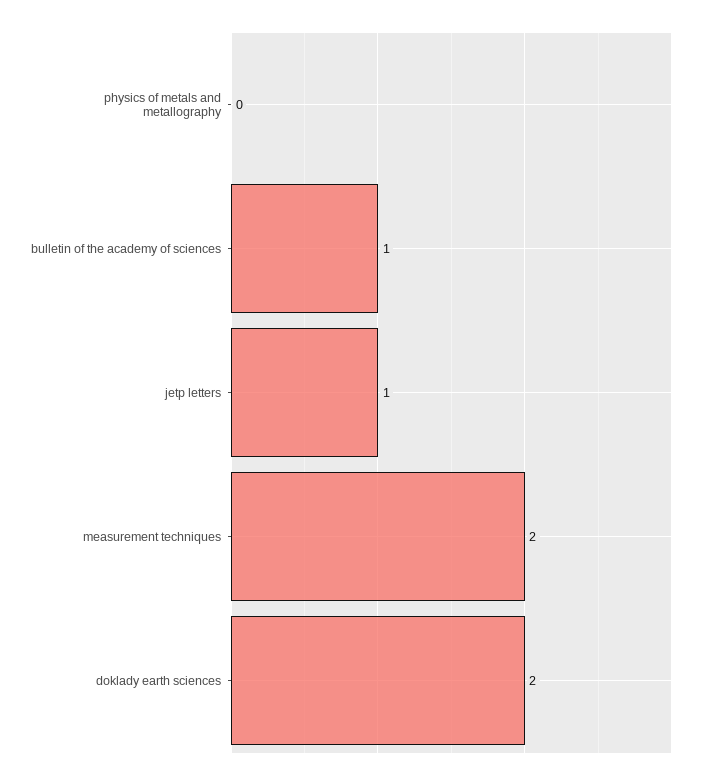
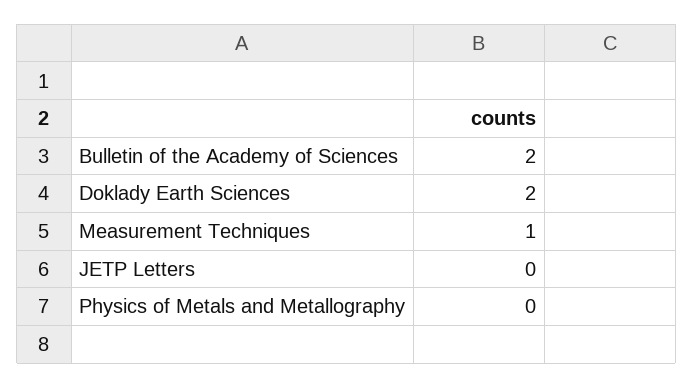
bulletin of the academy of sciences: 1 -> 2
jetp letters: 1 -> 0
measurement techniques: 2 -> 1

